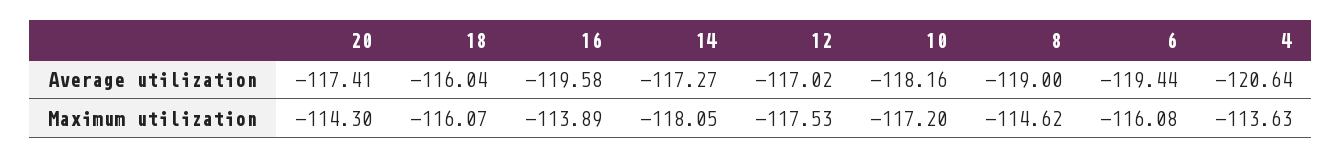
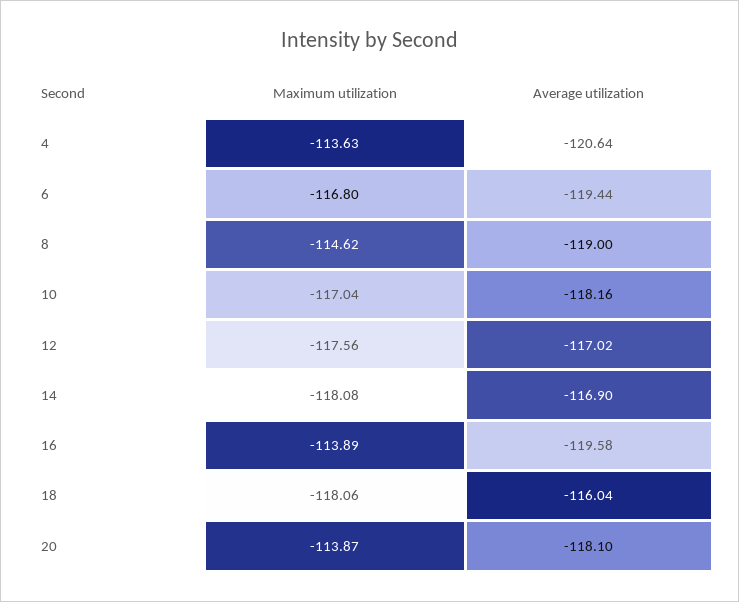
20, Average utilization: -117.41 -> -118.1
14, Average utilization: -117.27 -> -116.9
20, Maximum utilization: -114.3 -> -113.87
18, Maximum utilization: -116.07 -> -118.06
14, Maximum utilization: -118.05 -> -118.08
12, Maximum utilization: -117.53 -> -117.56
10, Maximum utilization: -117.2 -> -117.04
6, Maximum utilization: -116.08 -> -116.8

